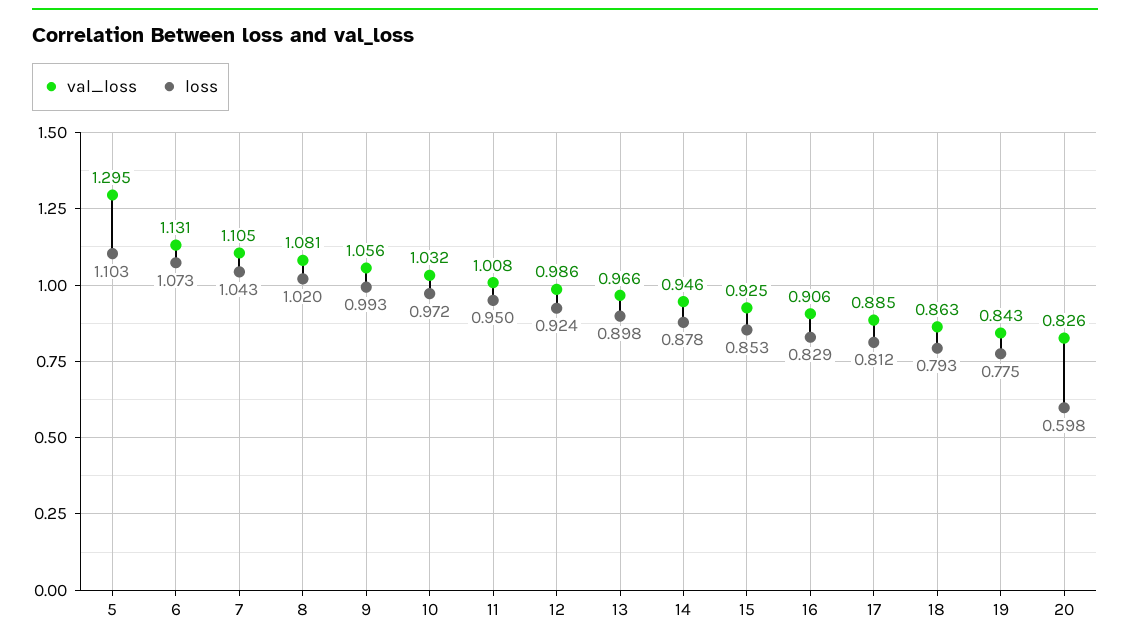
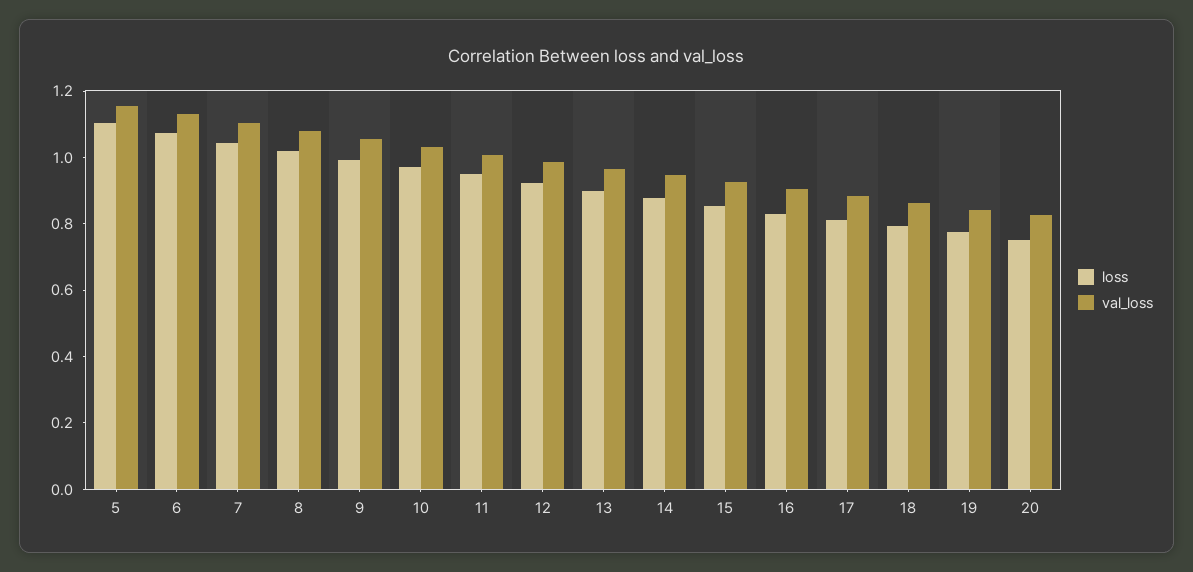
val_loss, 5: 1.295 -> 1.15
loss, 20: 0.598 -> 0.75

